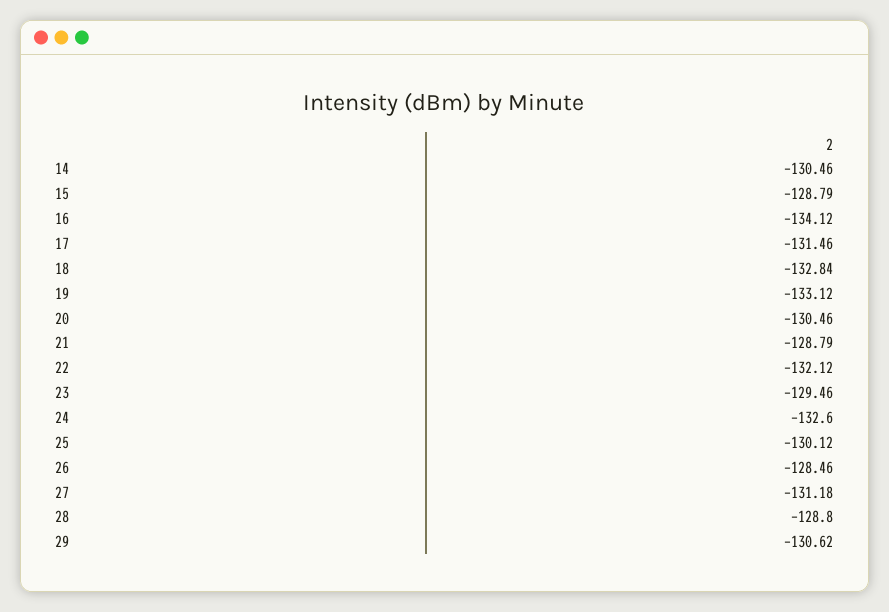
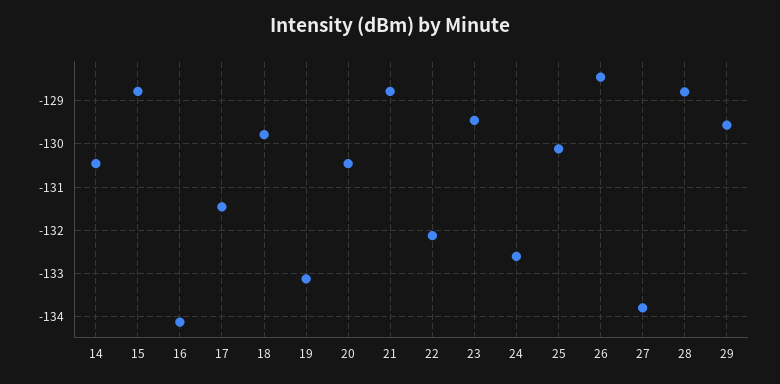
18: -132.84 -> -129.8
27: -131.18 -> -133.8
29: -130.62 -> -129.6

